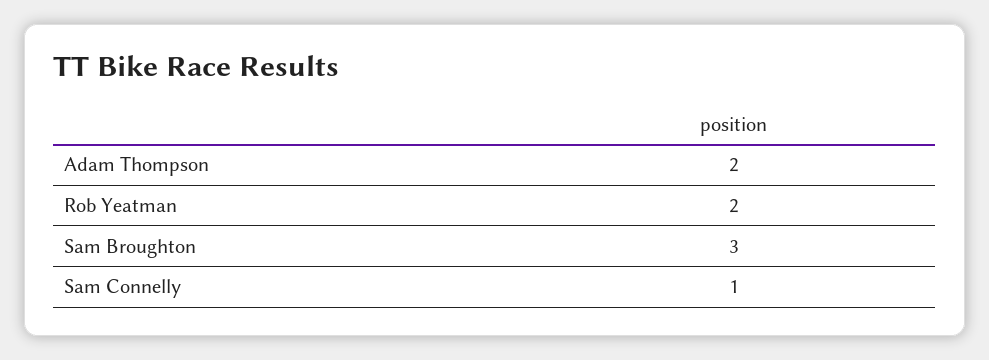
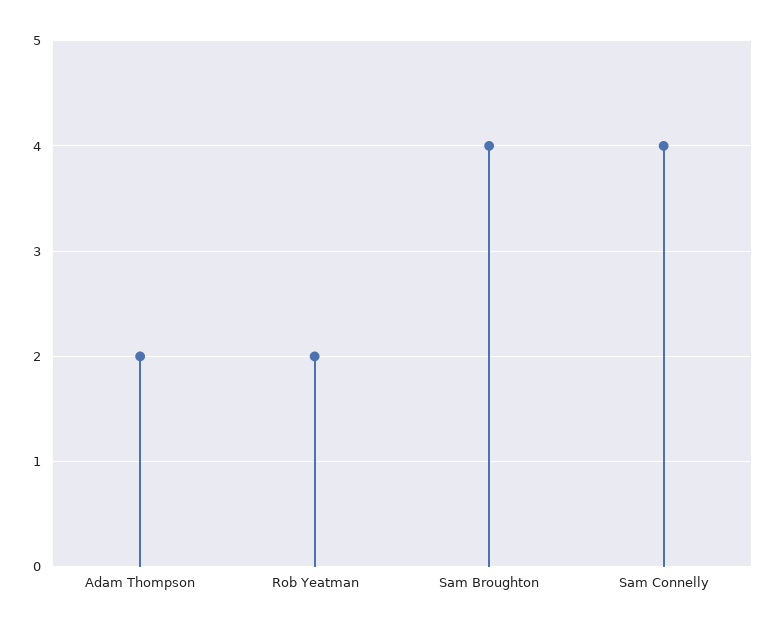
Sam Broughton: 3 -> 4
Sam Connelly: 1 -> 4

